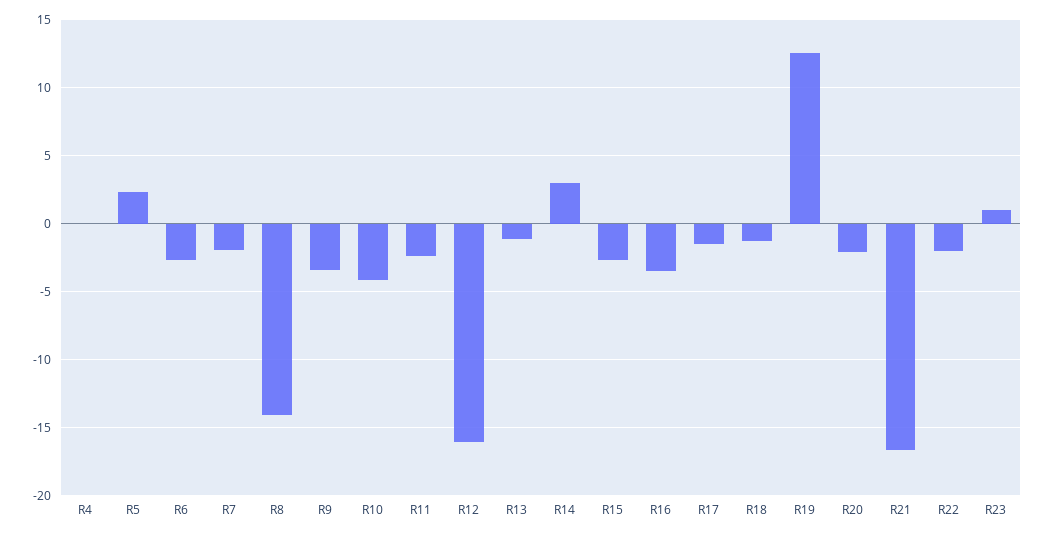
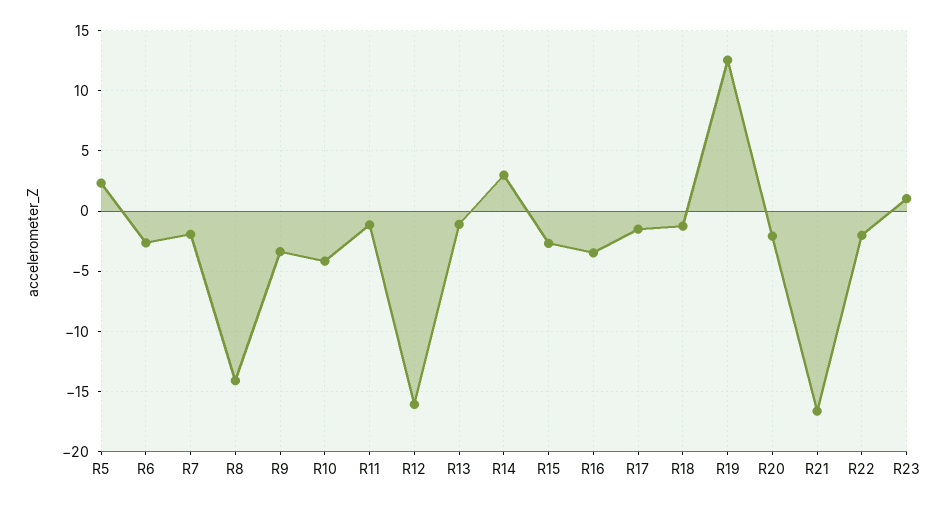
R4: 0 -> none
R11: -2.5 -> -1

